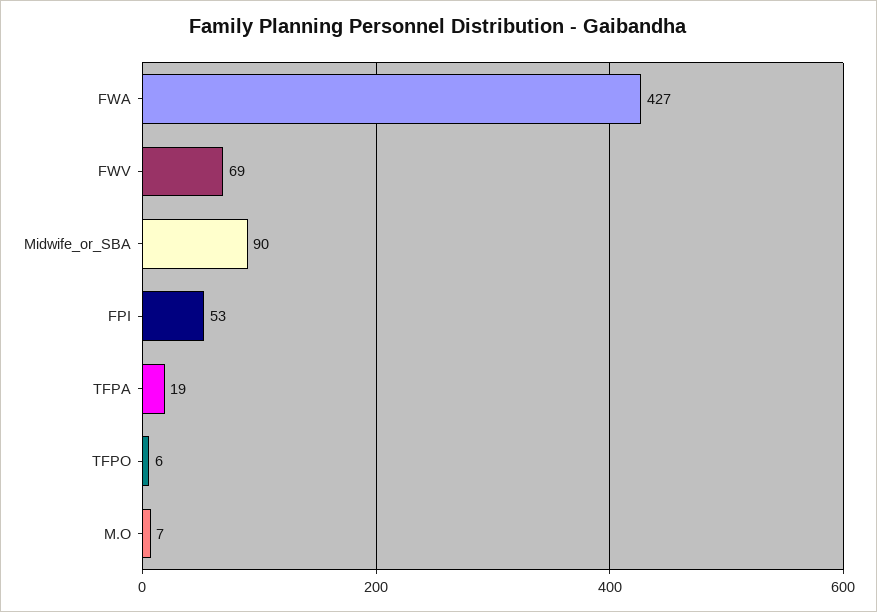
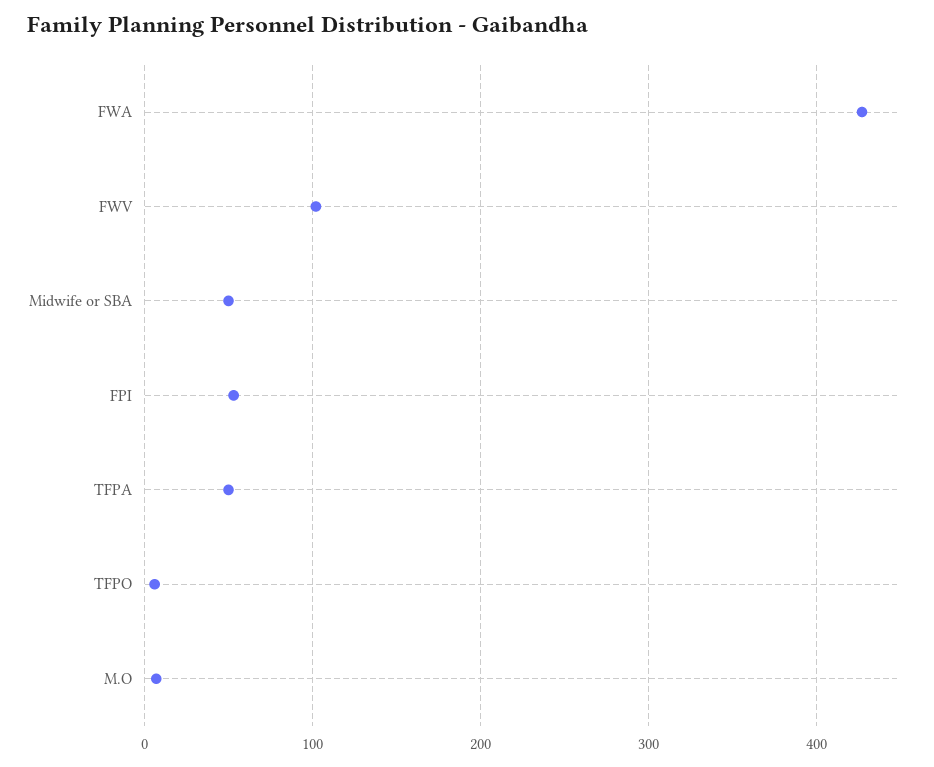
FWV: 69 -> 100
Midwife_or_SBA: 90 -> 50
TFPA: 19 -> 50

